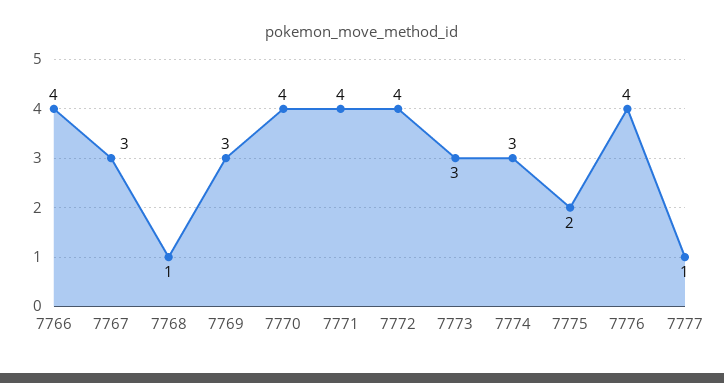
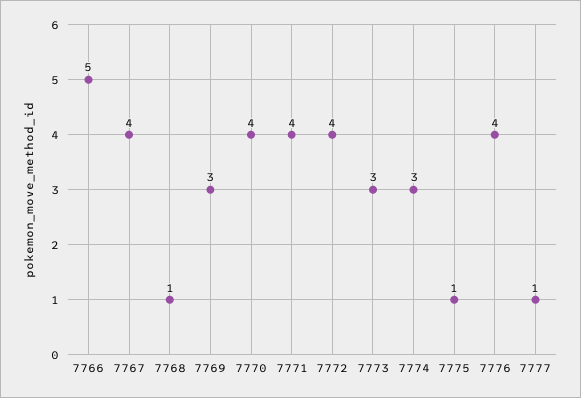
7766: 4 -> 5
7767: 3 -> 4
7775: 2 -> 1

